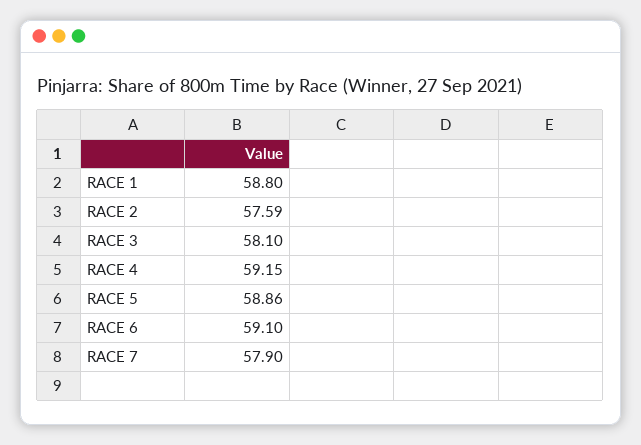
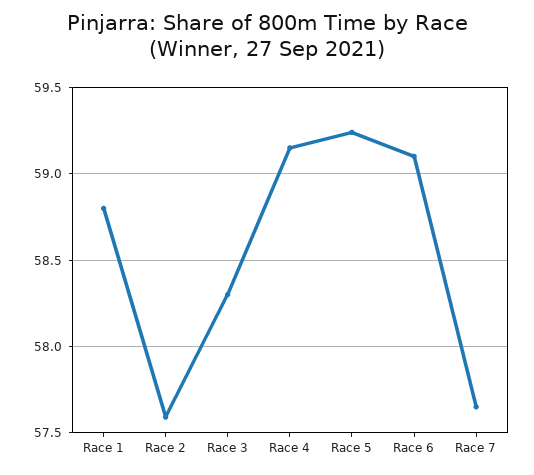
RACE 3: 58.1 -> 58.3
RACE 5: 58.86 -> 59.25
RACE 7: 57.9 -> 57.65

